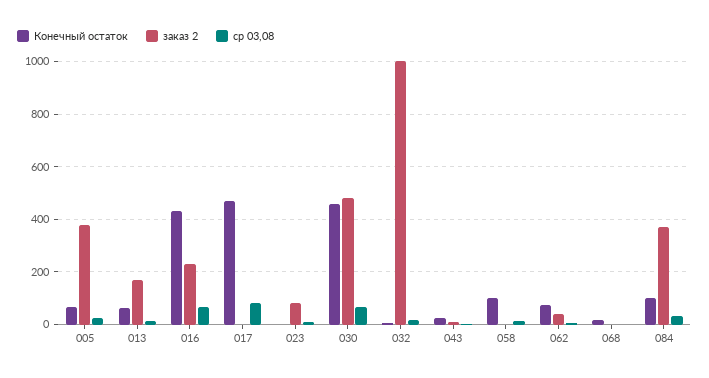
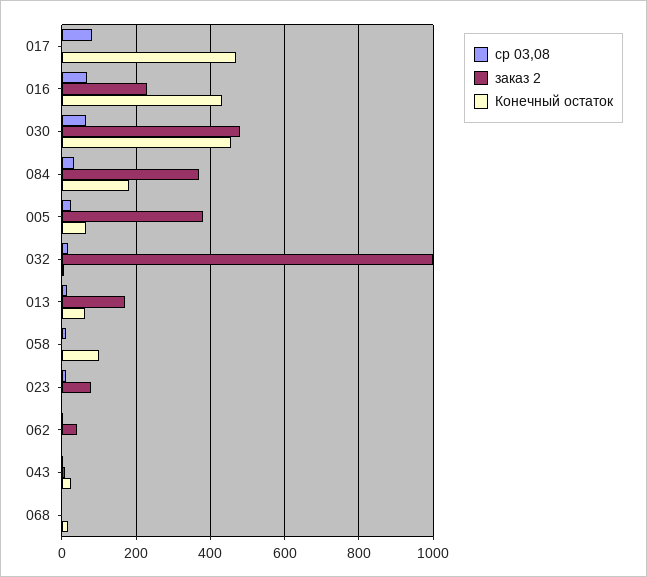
Конечный остаток, 062: 75 -> 0
Конечный остаток, 084: 100 -> 180

